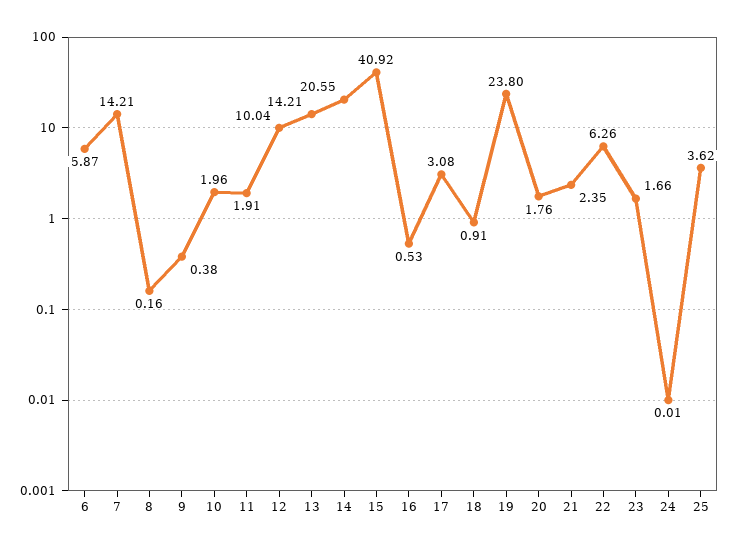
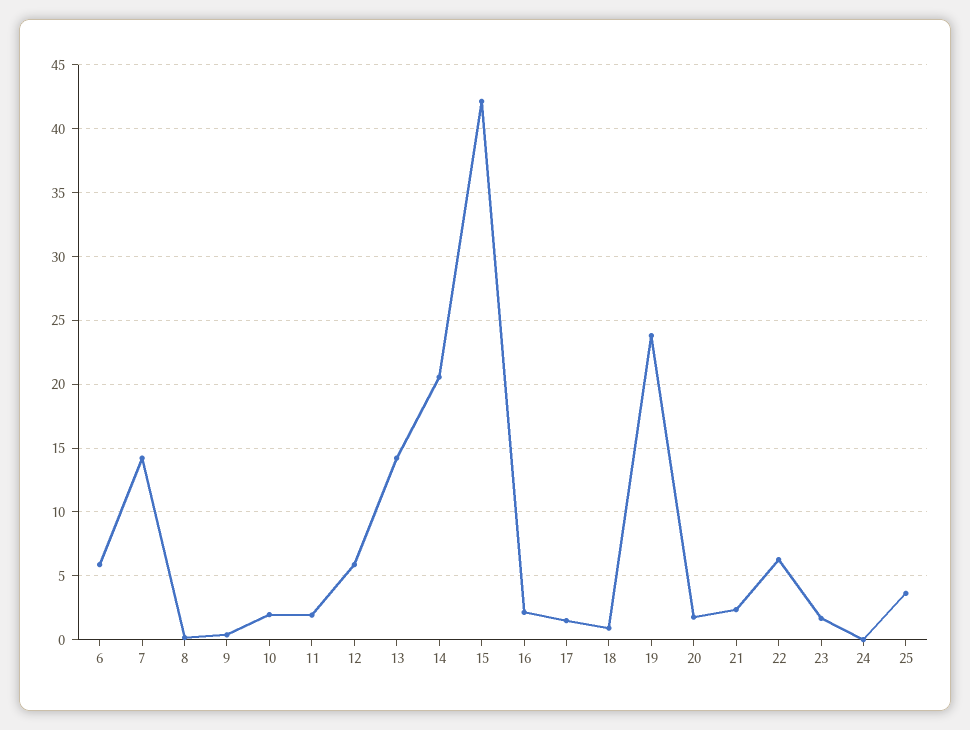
12: 10.04 -> 6
15: 40.92 -> 42
16: 0.53 -> 2
17: 3.08 -> 1.5

